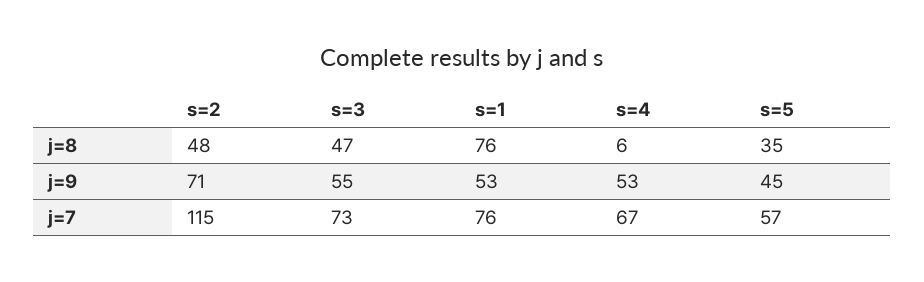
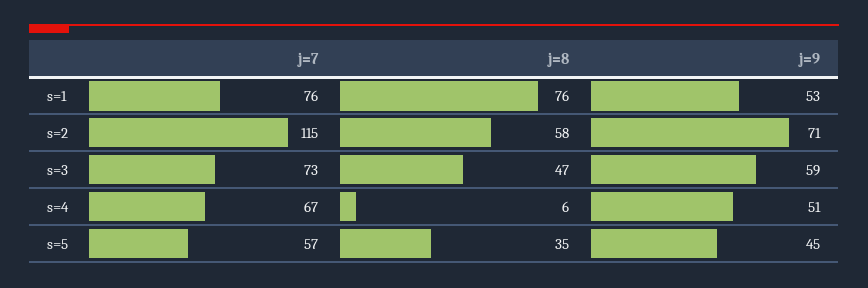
s=2, j=8: 48 -> 58
s=3, j=9: 55 -> 59
s=4, j=9: 53 -> 51

